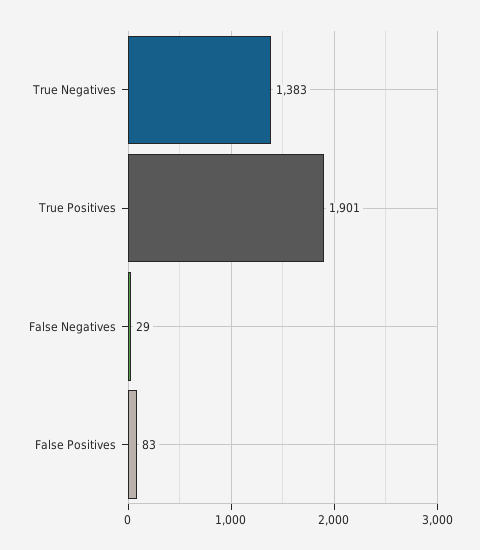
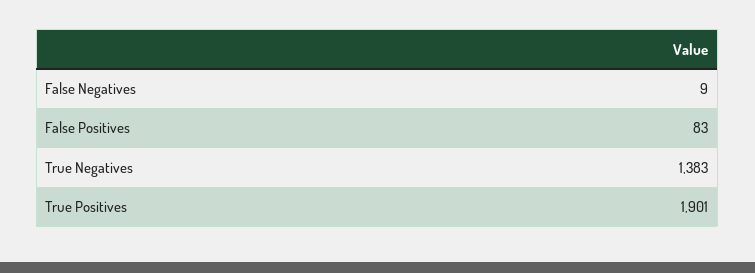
False Negatives: 29 -> 9

